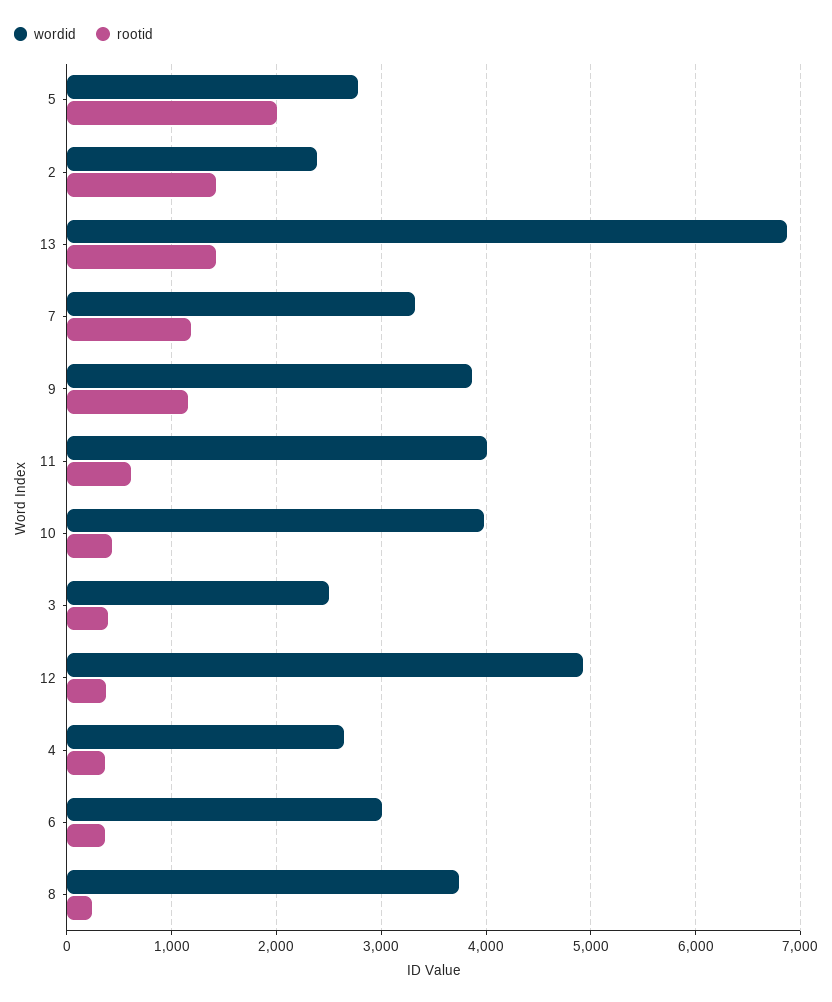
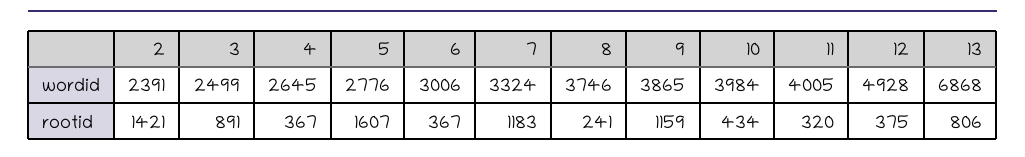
rootid, 5: 2000 -> 1607
rootid, 13: 1400 -> 806
rootid, 11: 600 -> 320
rootid, 3: 400 -> 891

